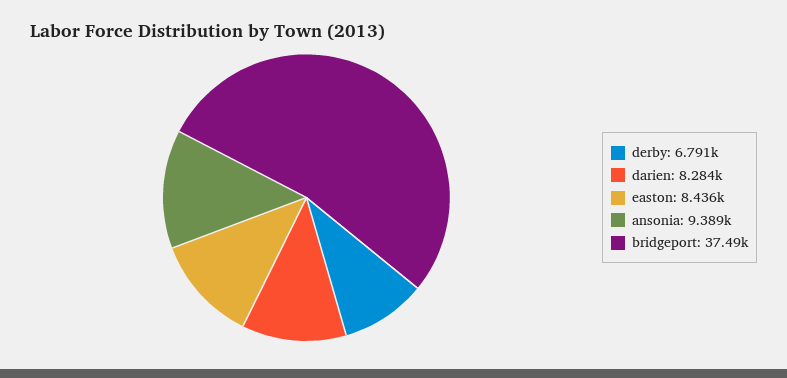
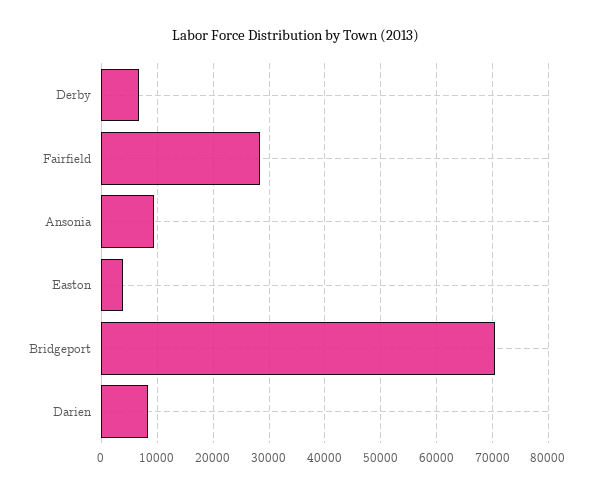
easton: 8436 -> 4000
bridgeport: 37490 -> 70000
Fairfield: none -> 28000

